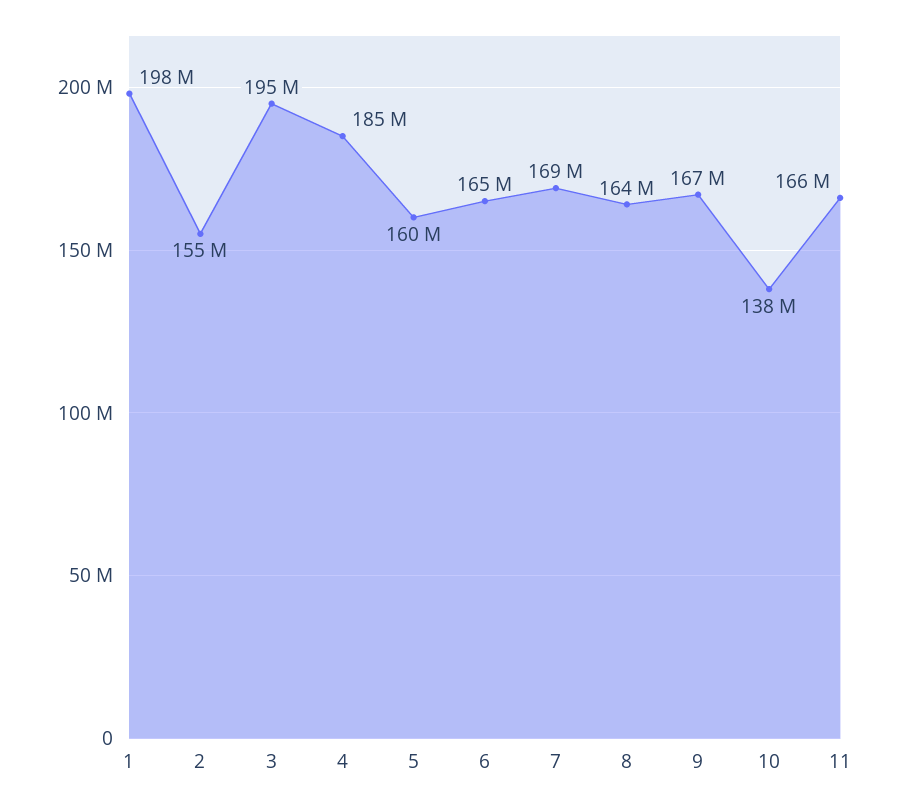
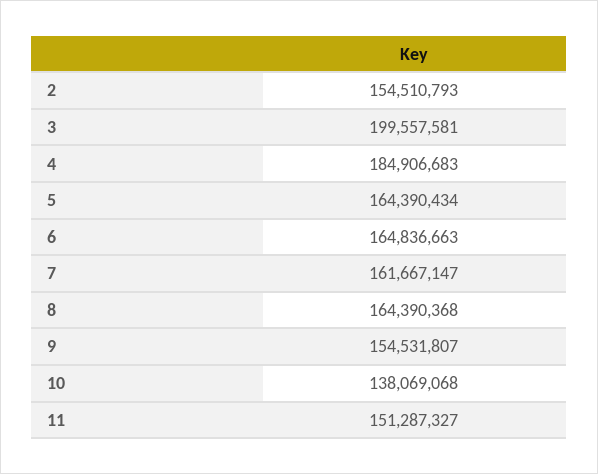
1: 198000000 -> none
3: 195000000 -> 199557581
5: 160000000 -> 164390434
7: 169000000 -> 161667147
9: 167000000 -> 154531807
11: 166000000 -> 151287327

